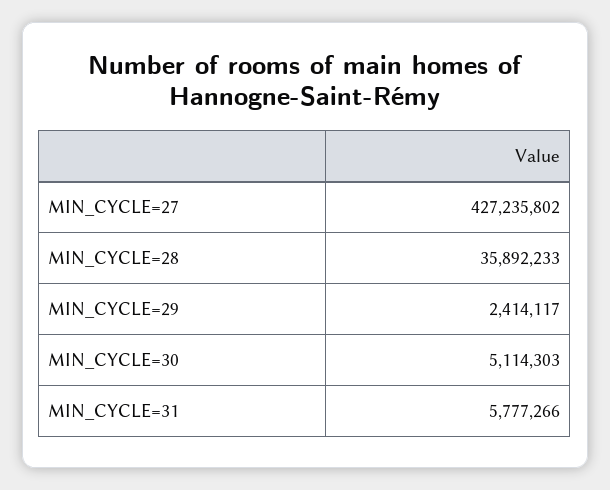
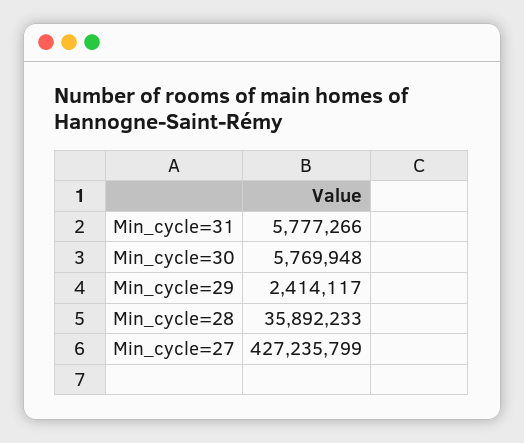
MIN_CYCLE=27: 427235802 -> 427235799
MIN_CYCLE=30: 5114303 -> 5769948

